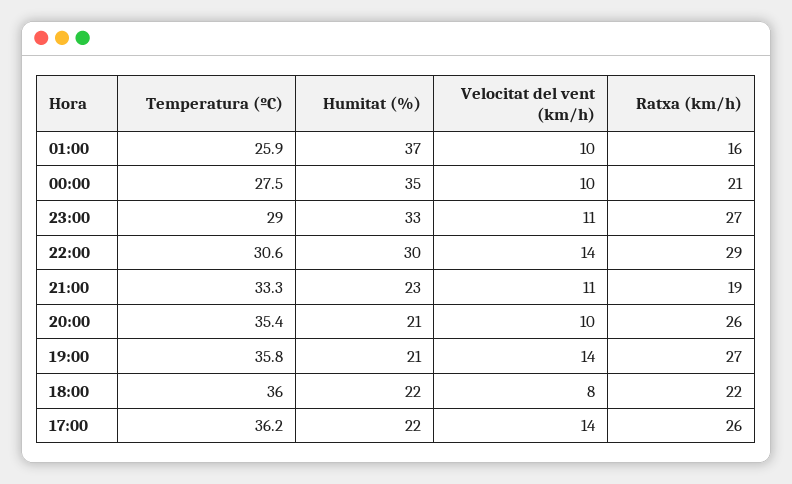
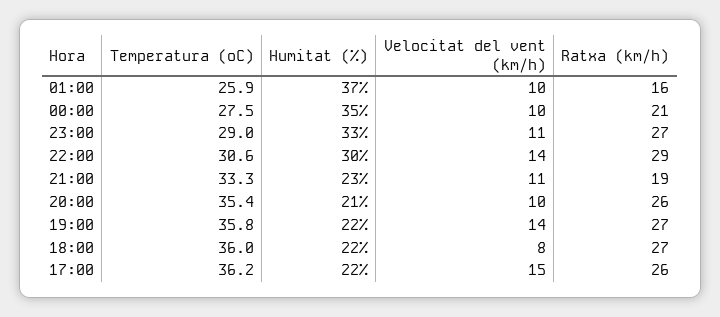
Humitat (%), 19:00: 21 -> 22
Ratxa (km/h), 18:00: 22 -> 27
Velocitat del vent (km/h), 17:00: 14 -> 15

